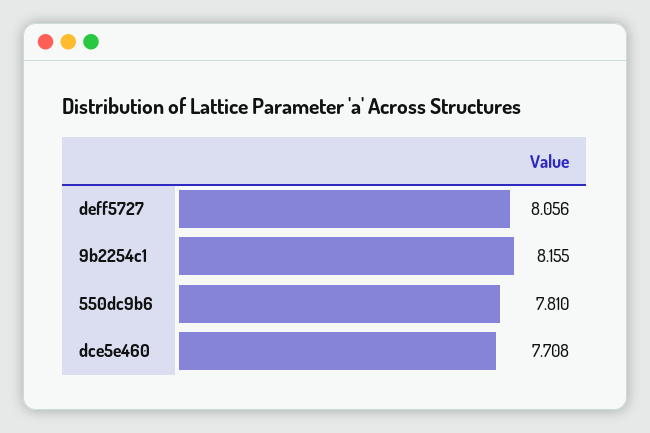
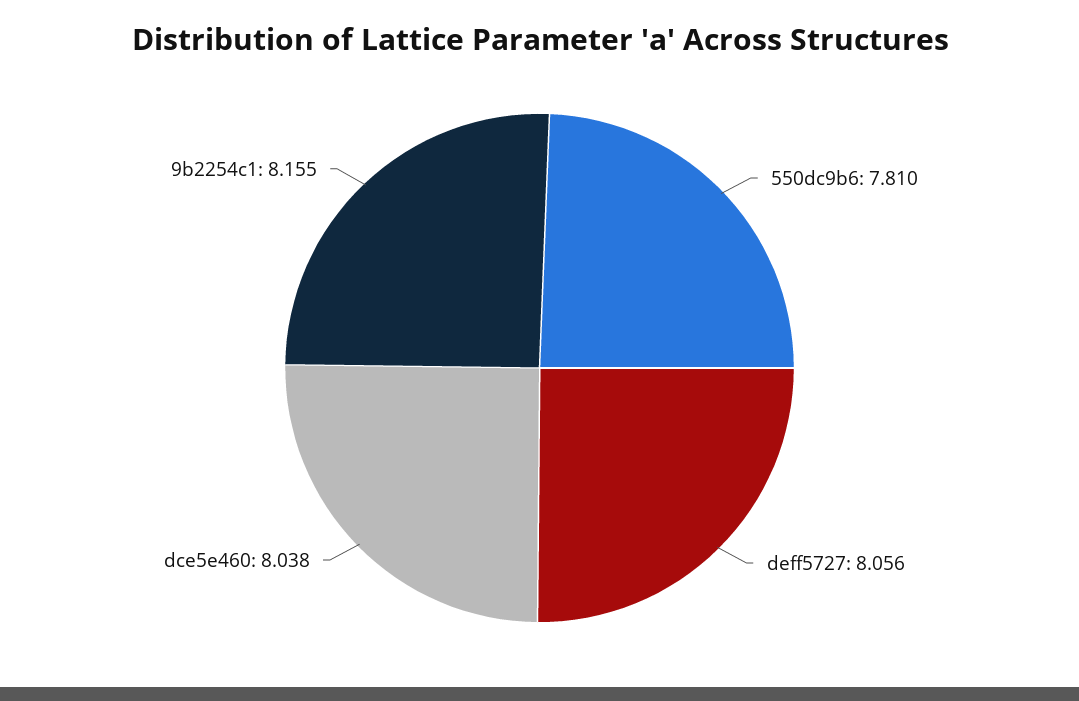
dce5e460: 7.708 -> 8.038

